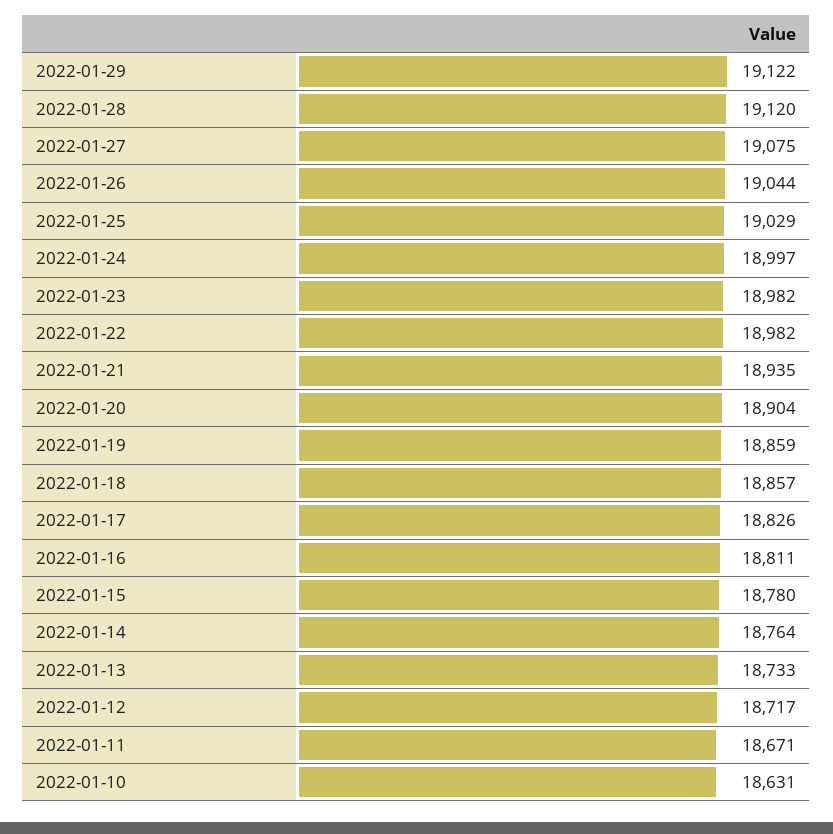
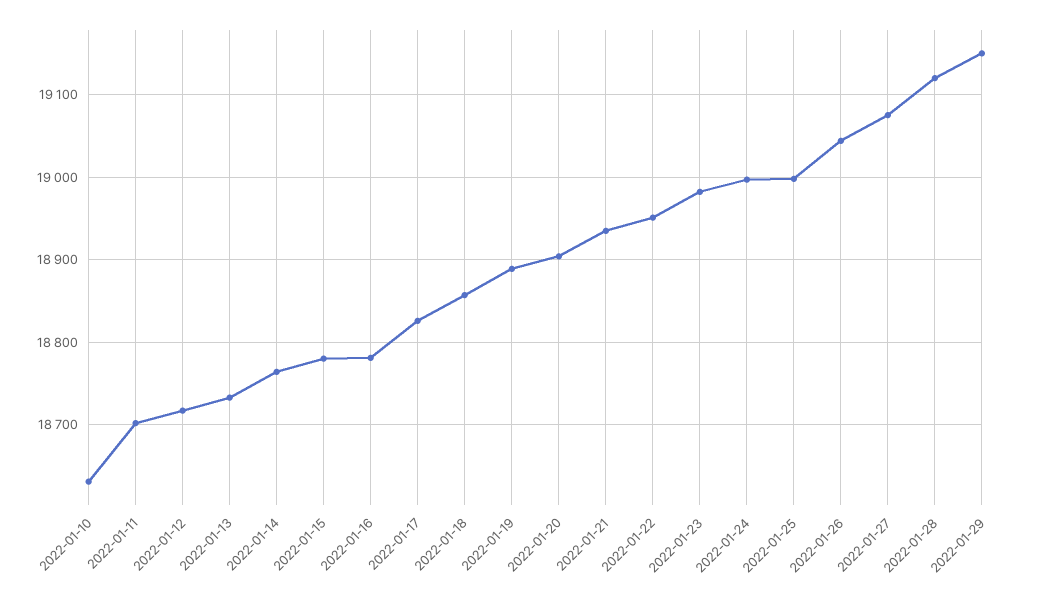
2022-01-29: 19122 -> 19150
2022-01-25: 19029 -> 19000
2022-01-22: 18982 -> 18950
2022-01-19: 18859 -> 18890
2022-01-16: 18811 -> 18780
2022-01-11: 18671 -> 18700

